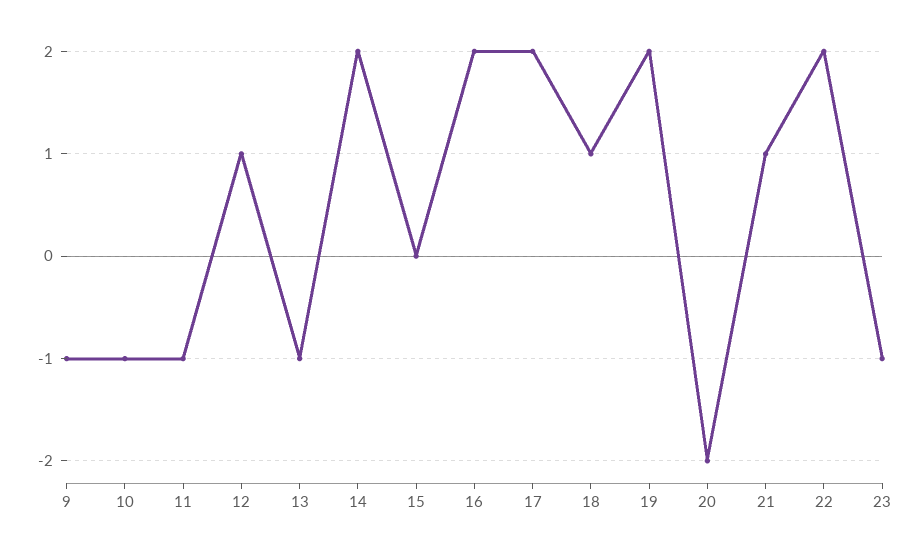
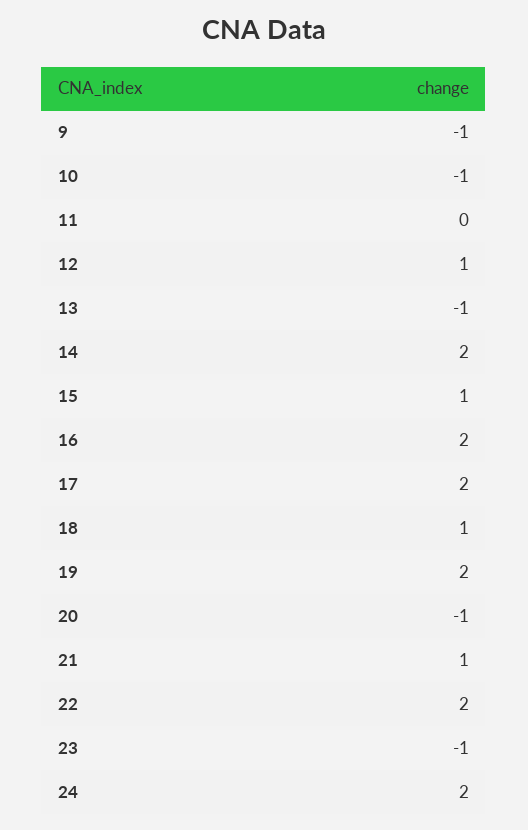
11: -1 -> 0
15: 0 -> 1
20: -2 -> -1
24: none -> 2

